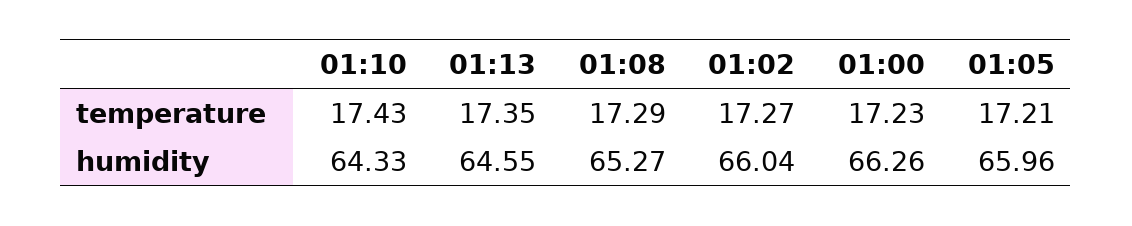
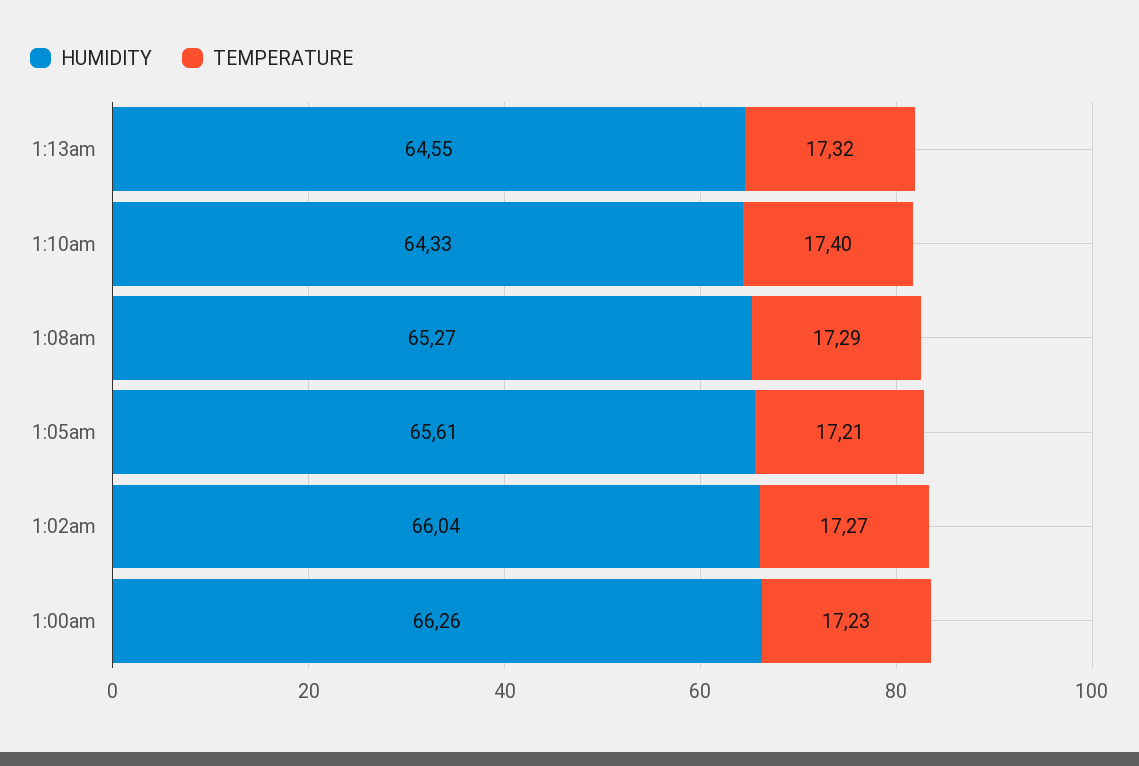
temperature, 01:10: 17.43 -> 17.4
temperature, 01:13: 17.35 -> 17.32
humidity, 01:05: 65.96 -> 65.61

